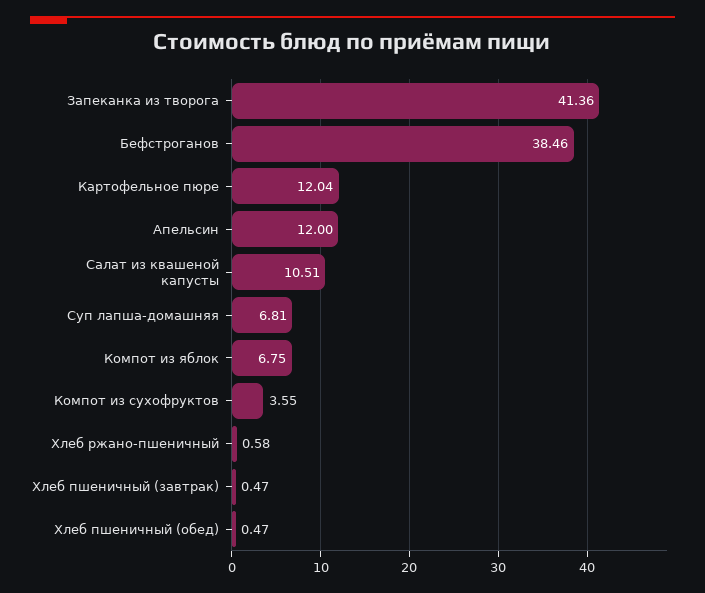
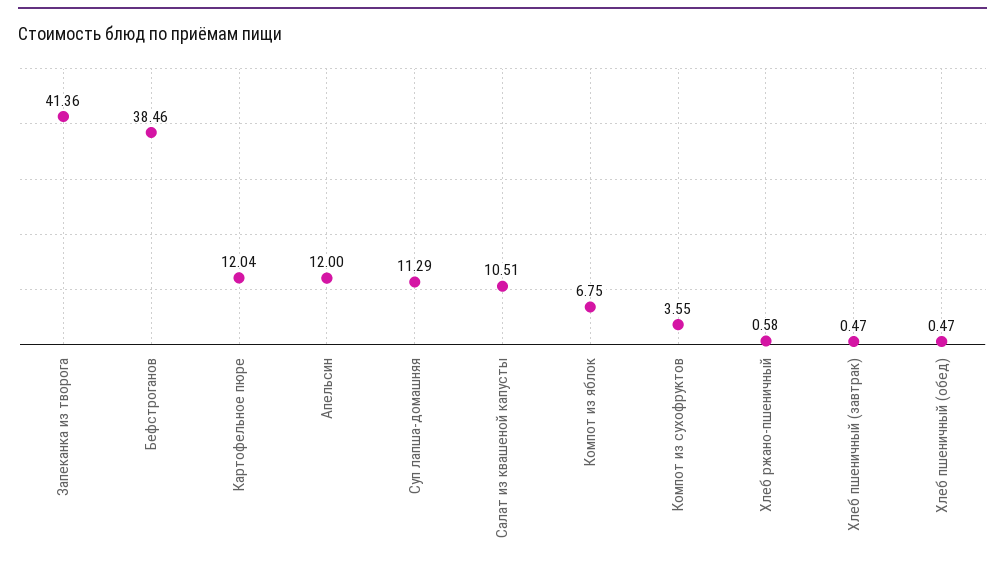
Суп лапша-домашняя: 6.81 -> 11.29

